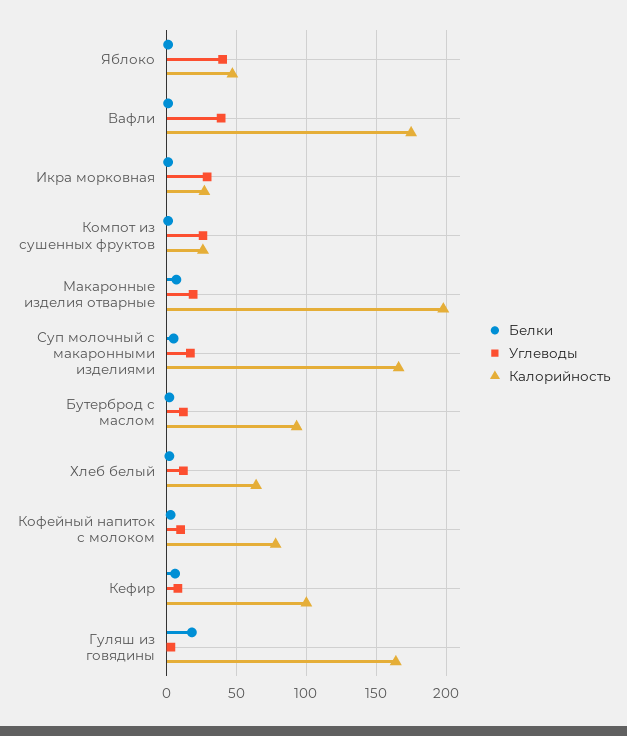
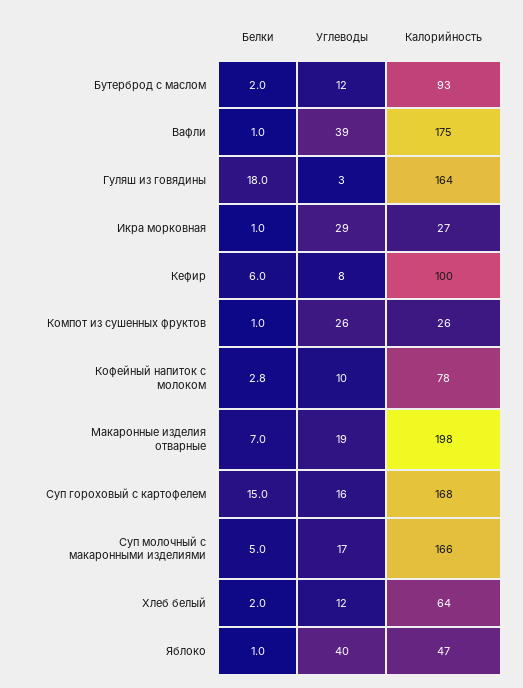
Белки, Суп гороховый с картофелем: none -> 15
Углеводы, Суп гороховый с картофелем: none -> 16
Калорийность, Суп гороховый с картофелем: none -> 168

